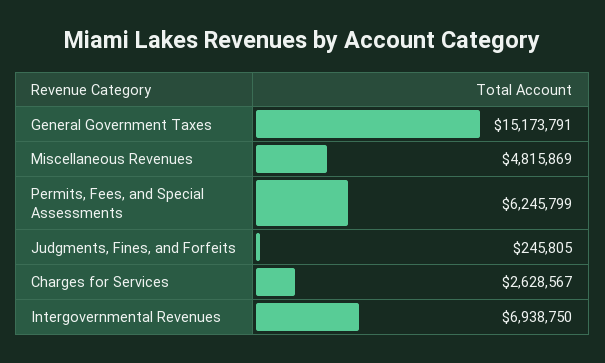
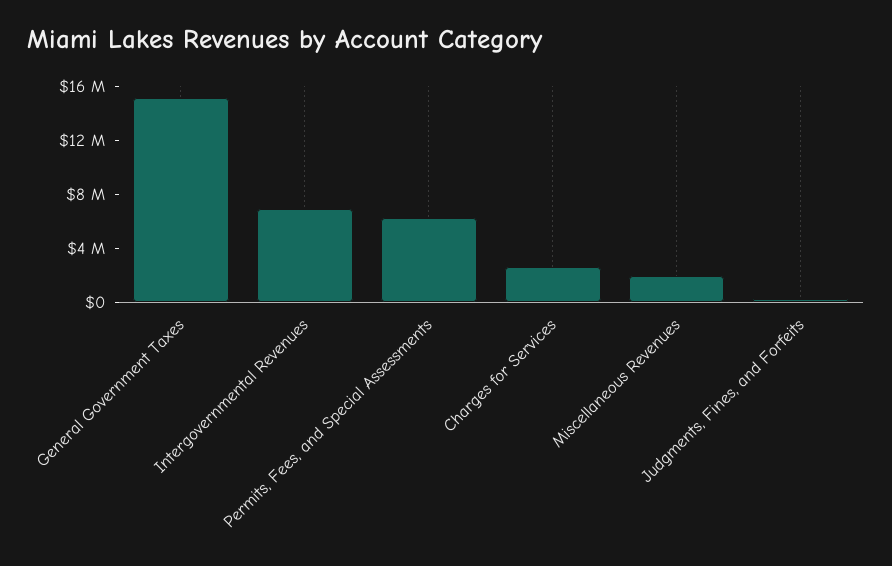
Miscellaneous Revenues: 4815869 -> 2000000

